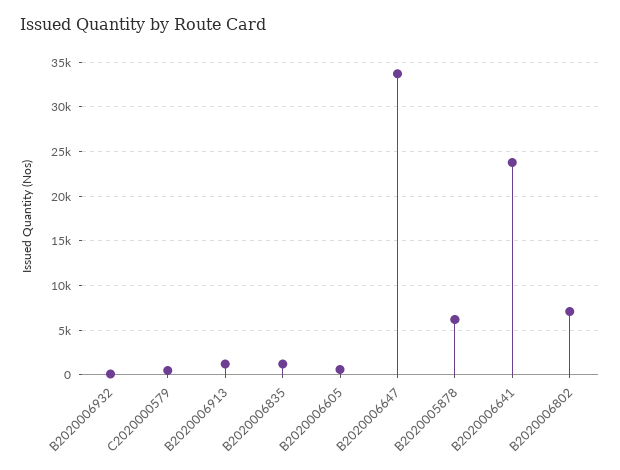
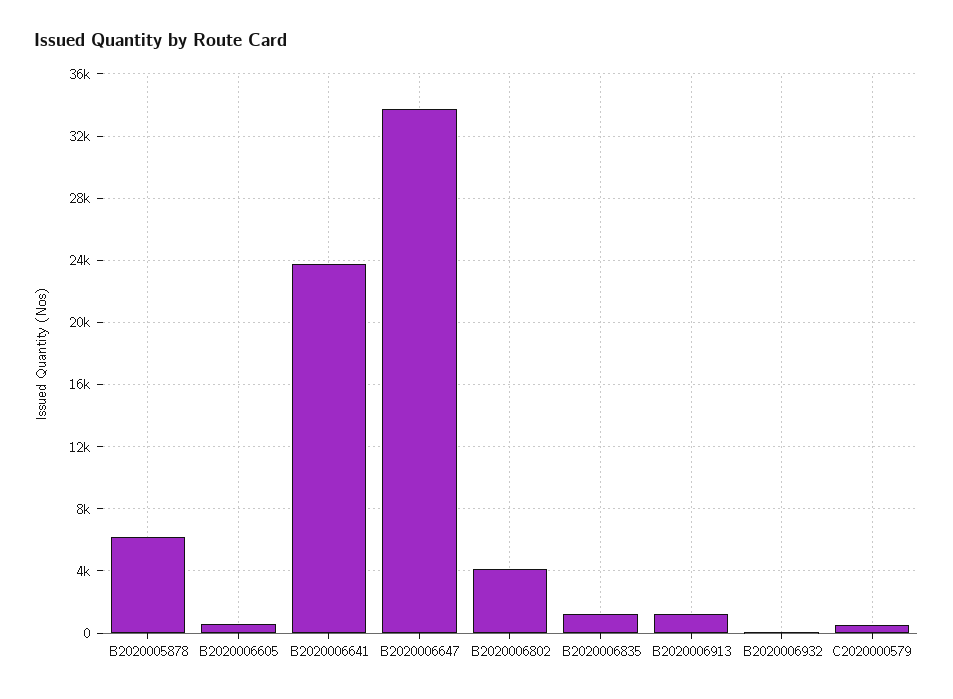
B2020006802: 7000 -> 4000

